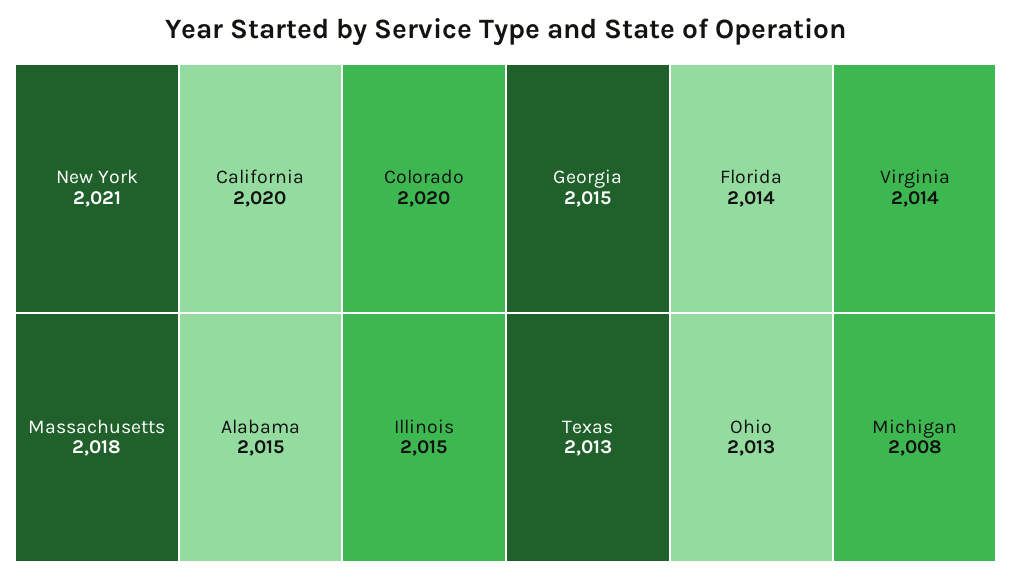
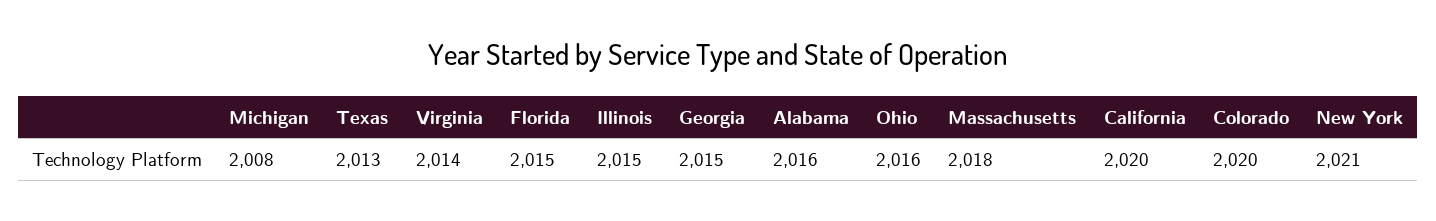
Alabama: 2015 -> 2016
Florida: 2014 -> 2015
Ohio: 2013 -> 2016

